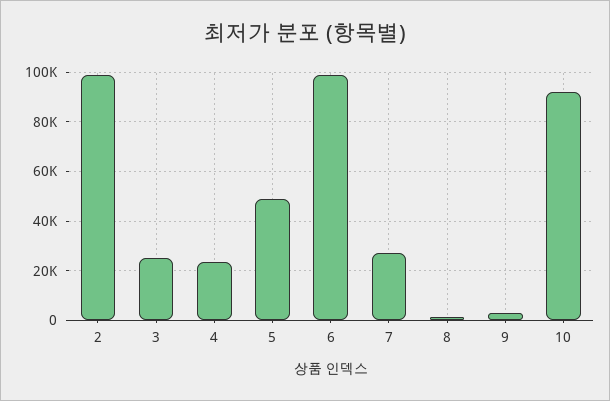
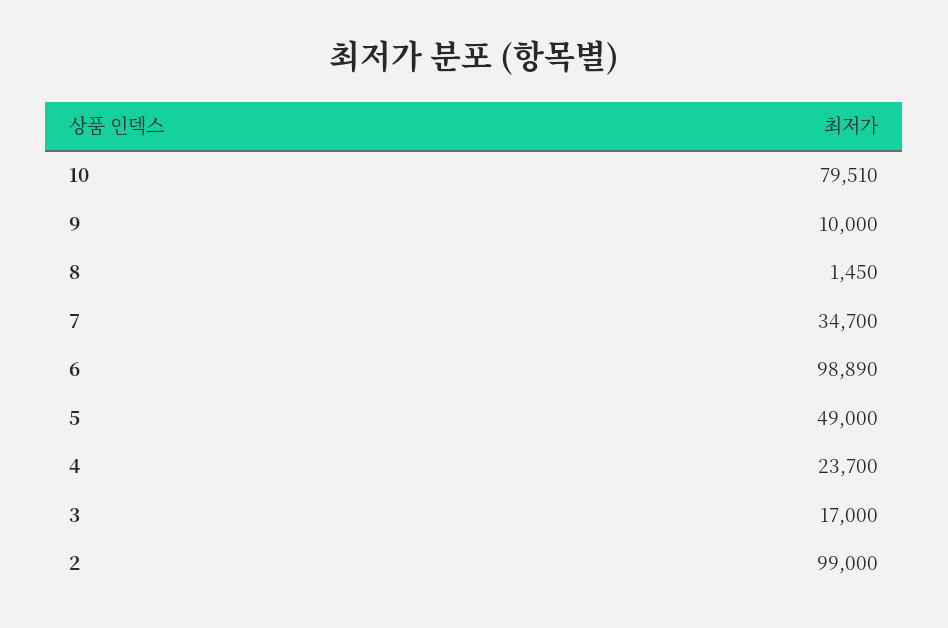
3: 25000 -> 17000
7: 27500 -> 34700
9: 2500 -> 10000
10: 92500 -> 79510

